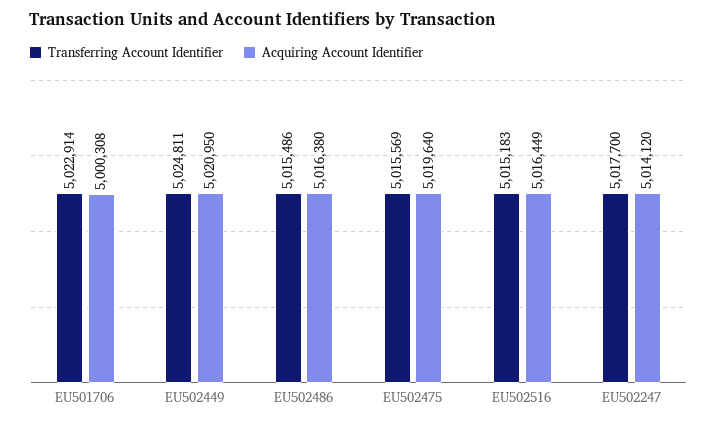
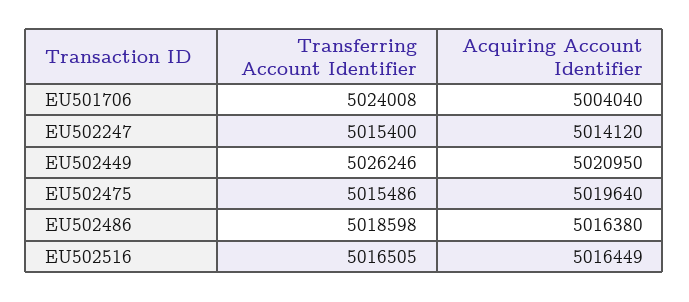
Transferring Account Identifier, EU501706: 5022914 -> 5024008
Acquiring Account Identifier, EU501706: 5000308 -> 5004040
Transferring Account Identifier, EU502449: 5024811 -> 5026246
Transferring Account Identifier, EU502486: 5015486 -> 5018598
Transferring Account Identifier, EU502475: 5015569 -> 5015486
Transferring Account Identifier, EU502516: 5015183 -> 5016505
Transferring Account Identifier, EU502247: 5017700 -> 5015400

